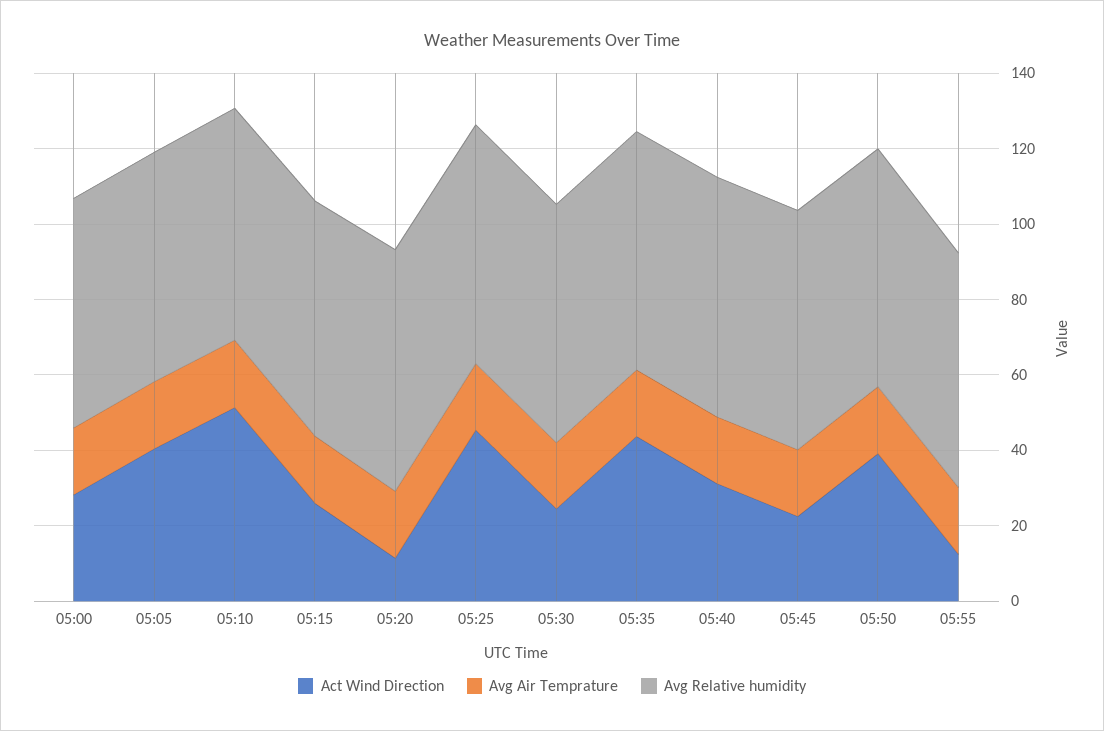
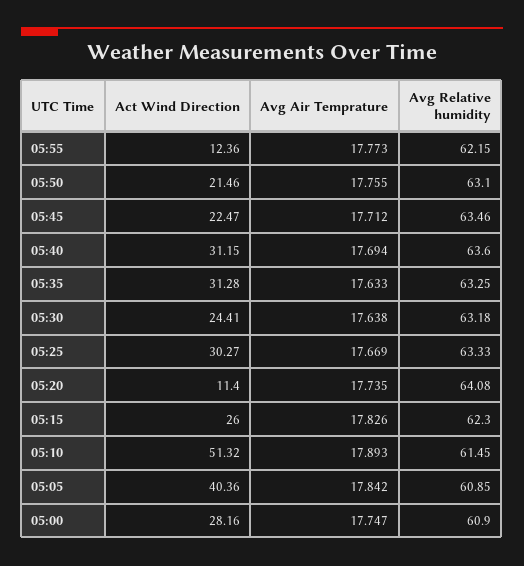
Act Wind Direction, 05:25: 45 -> 30.27
Act Wind Direction, 05:35: 45 -> 31.28
Act Wind Direction, 05:50: 40 -> 21.46

